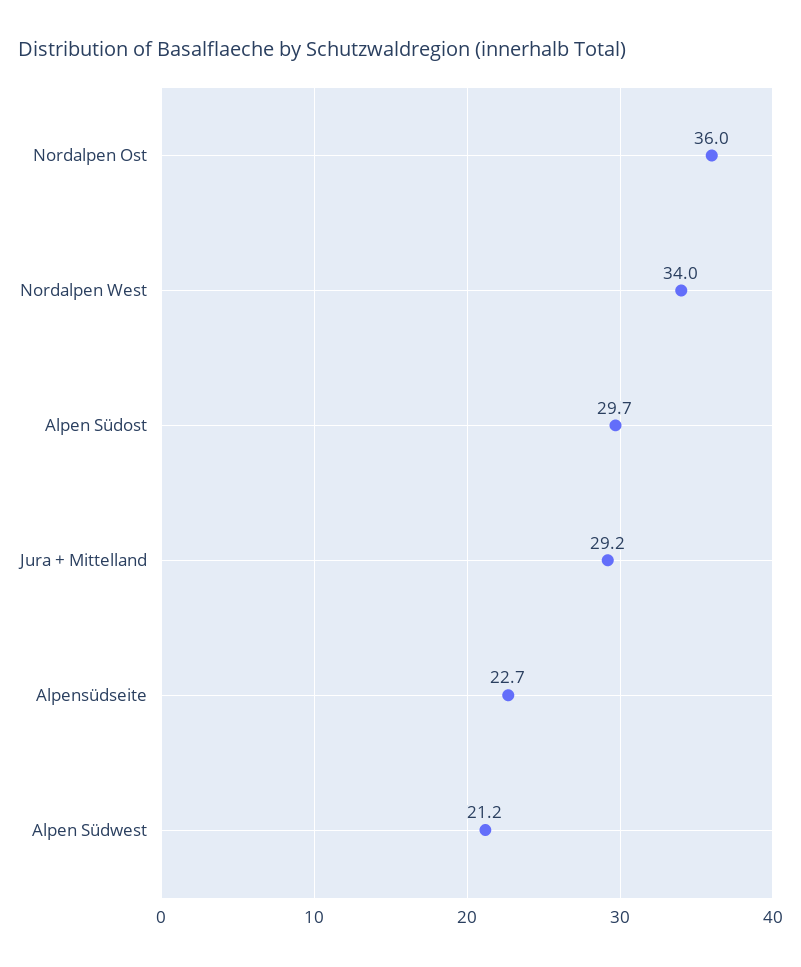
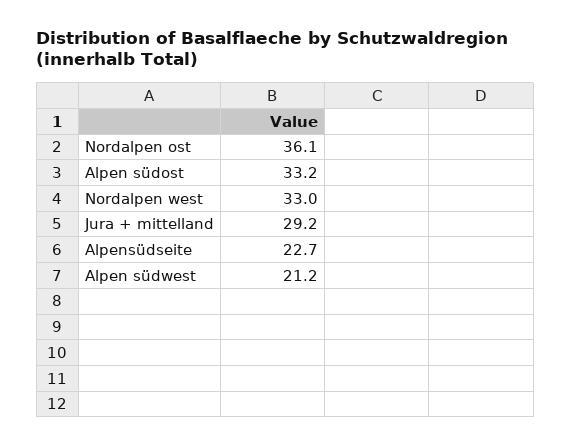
Nordalpen Ost: 36 -> 36.1
Nordalpen West: 34 -> 33
Alpen Südost: 29.7 -> 33.2

